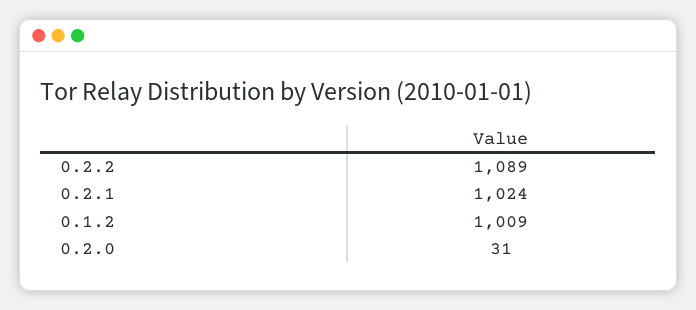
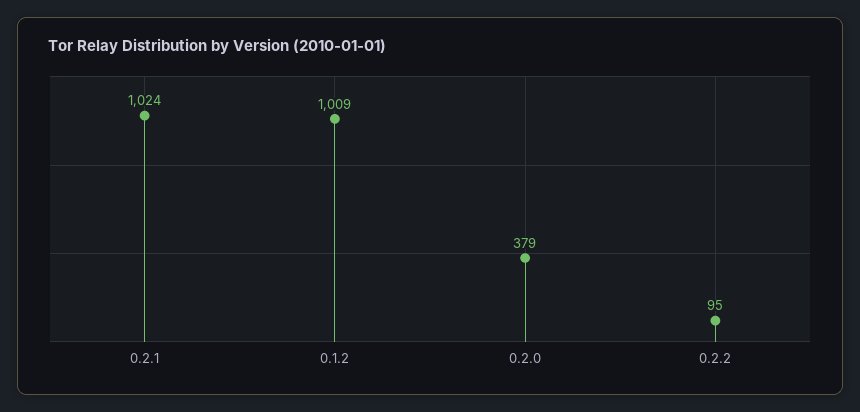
0.2.2: 1089 -> 95
0.2.0: 31 -> 379

